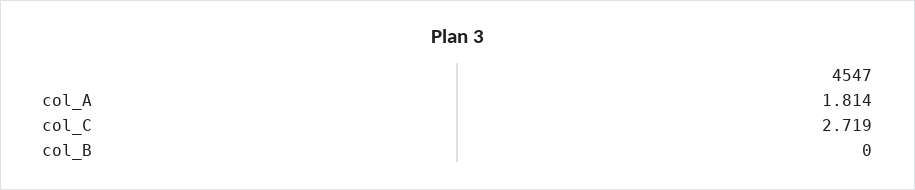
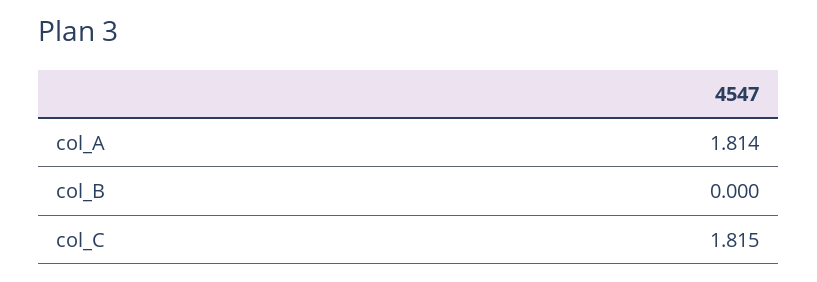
col_C: 2.719 -> 1.815

